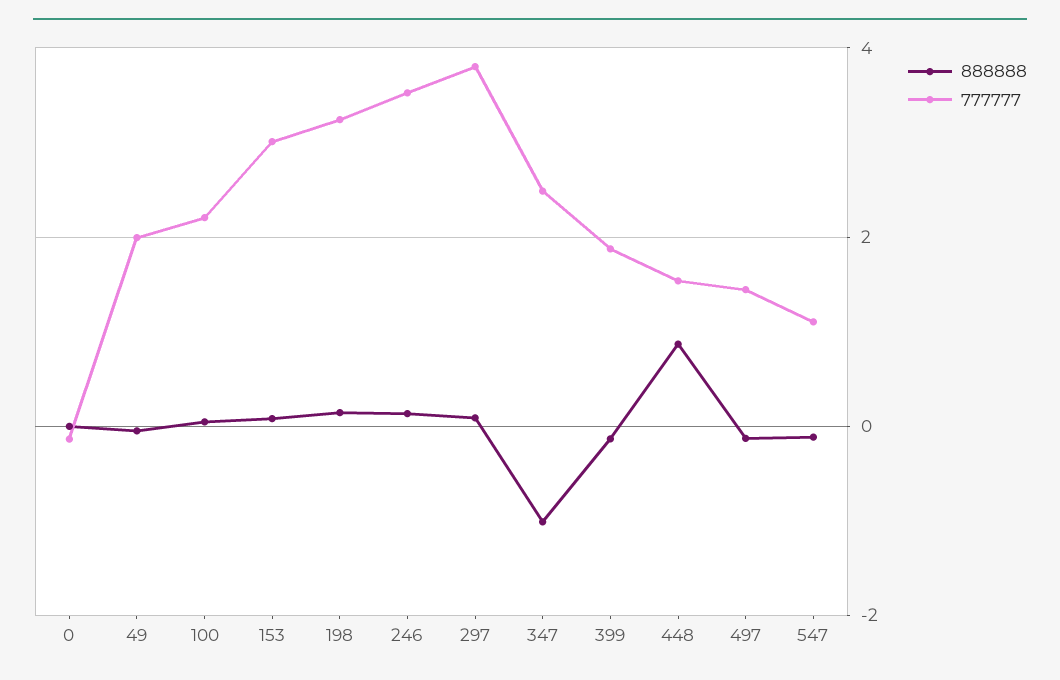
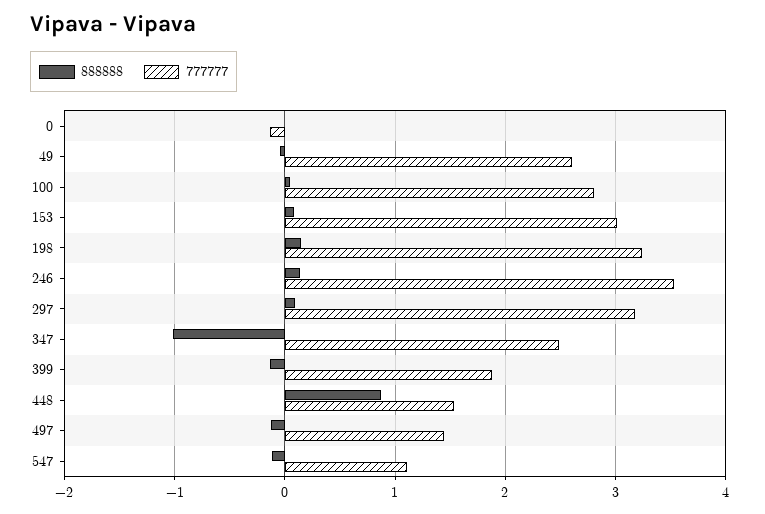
777777, 49: 2 -> 2.6
777777, 100: 2.2 -> 2.8
777777, 297: 3.8 -> 3.2

